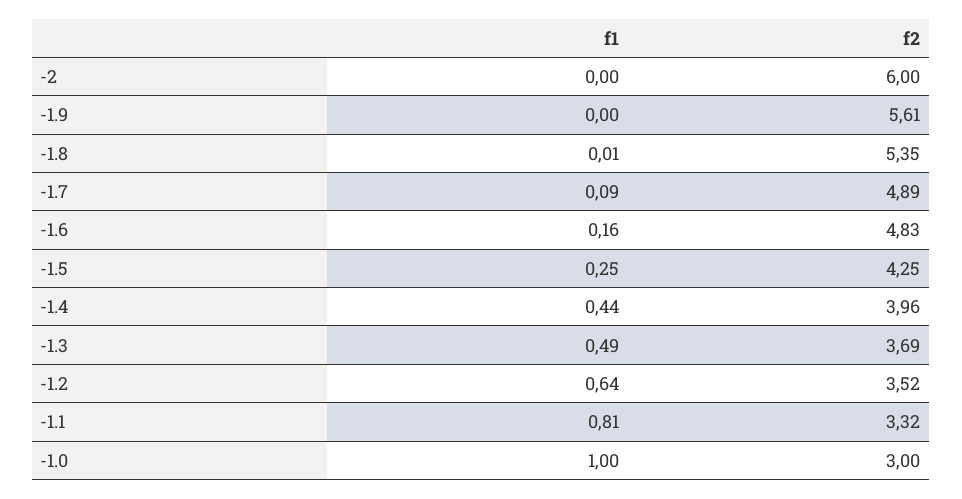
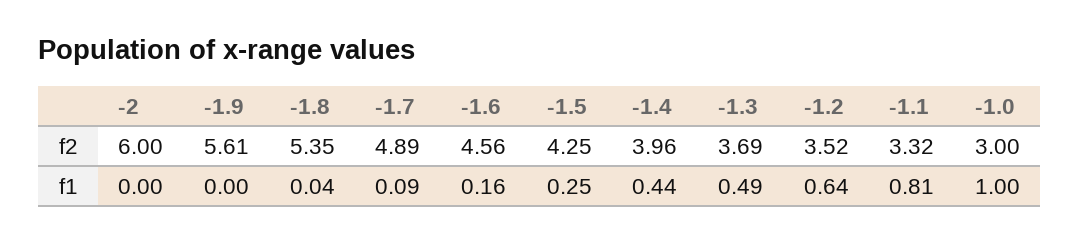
f1, -1.8: 0.01 -> 0.04
f2, -1.6: 4.83 -> 4.56

